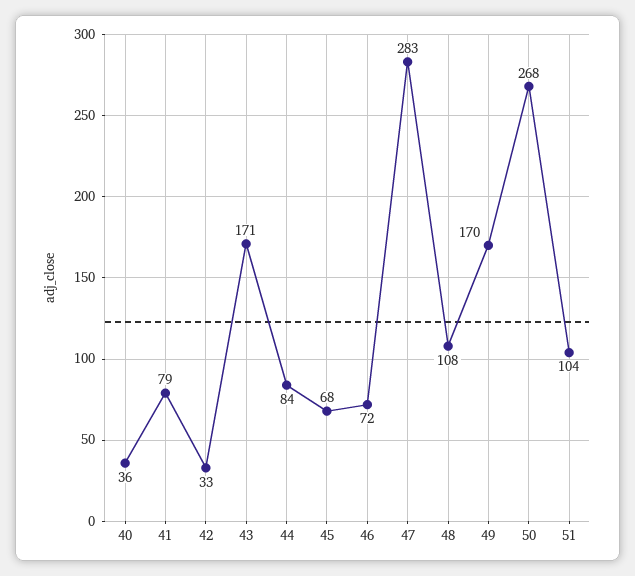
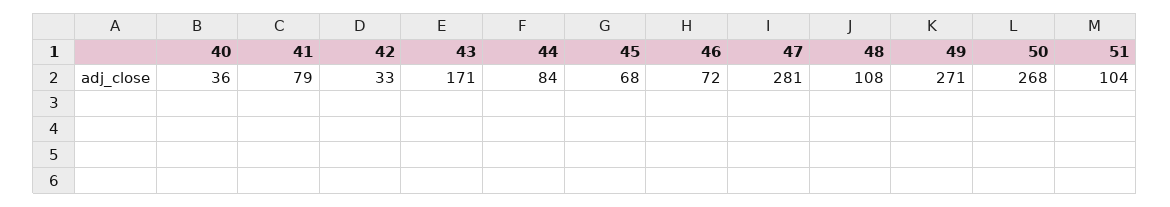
47: 283 -> 281
49: 170 -> 271

